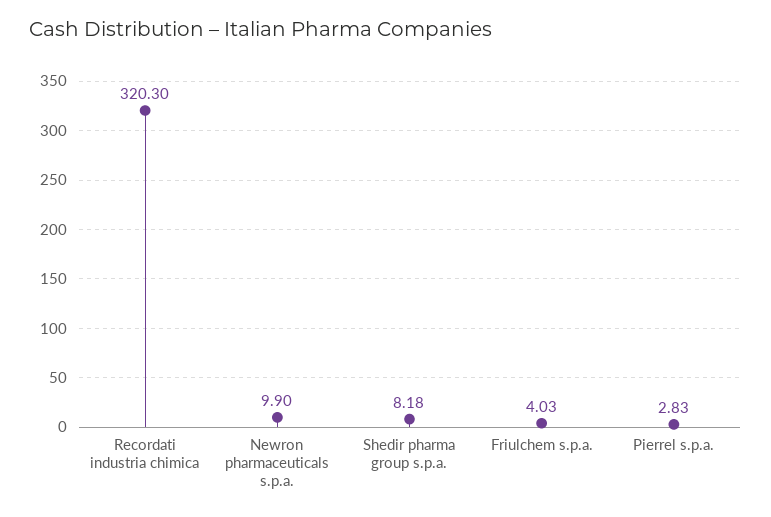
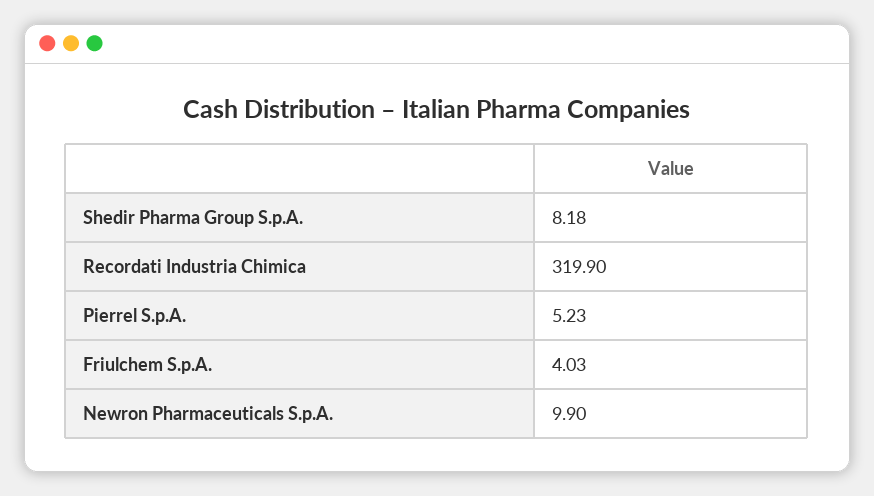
Recordati industria chimica: 320.3 -> 319.9
Pierrel s.p.a.: 2.83 -> 5.23

